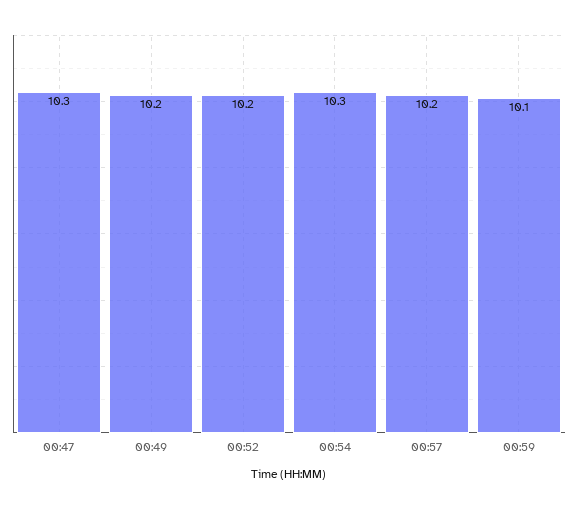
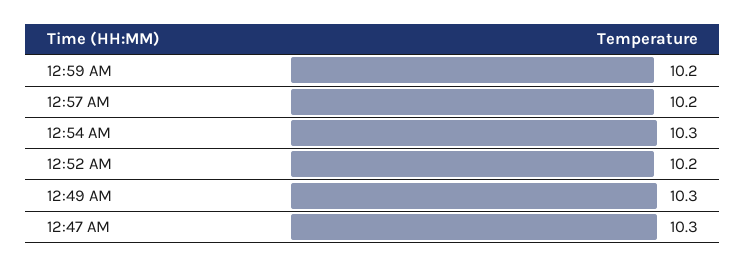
00:49: 10.2 -> 10.3
00:59: 10.1 -> 10.2

